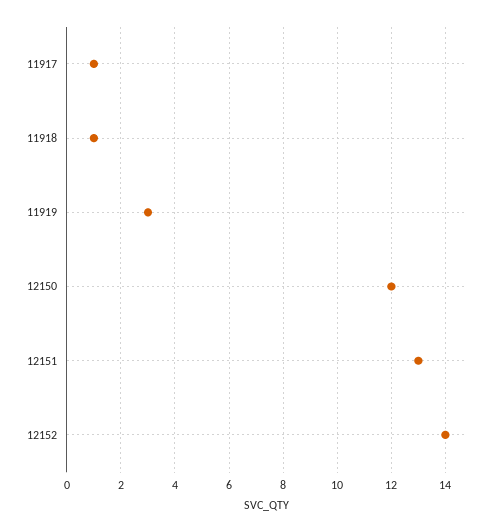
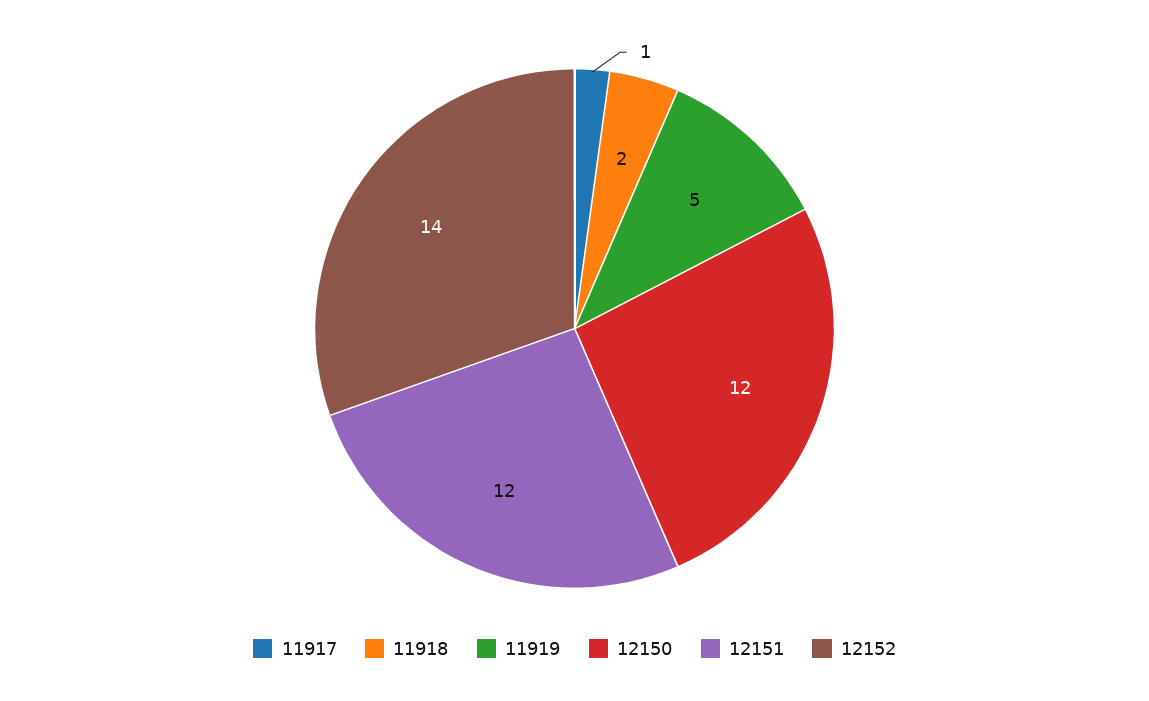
11918: 1 -> 2
11919: 3 -> 5
12151: 13 -> 12

